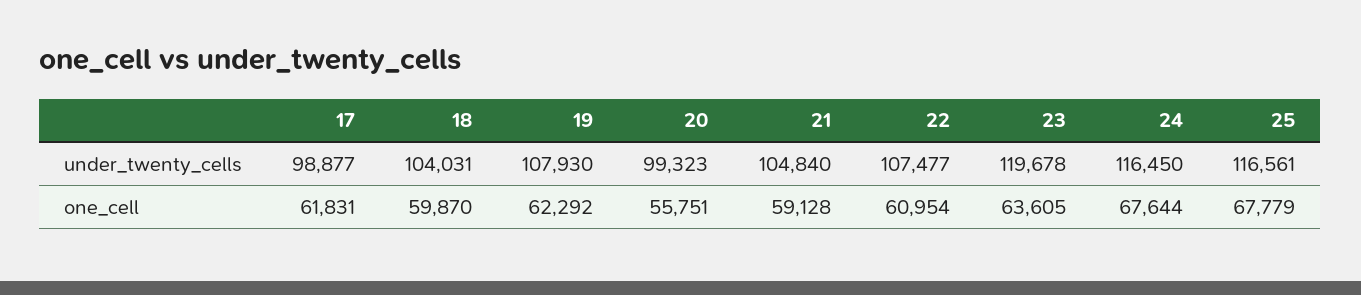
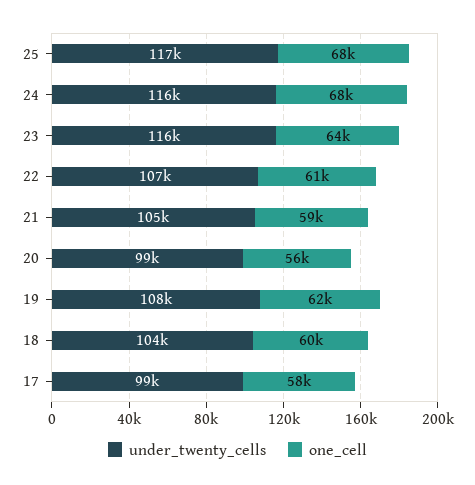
under_twenty_cells, 23: 119678 -> 116000
one_cell, 17: 61831 -> 58000

